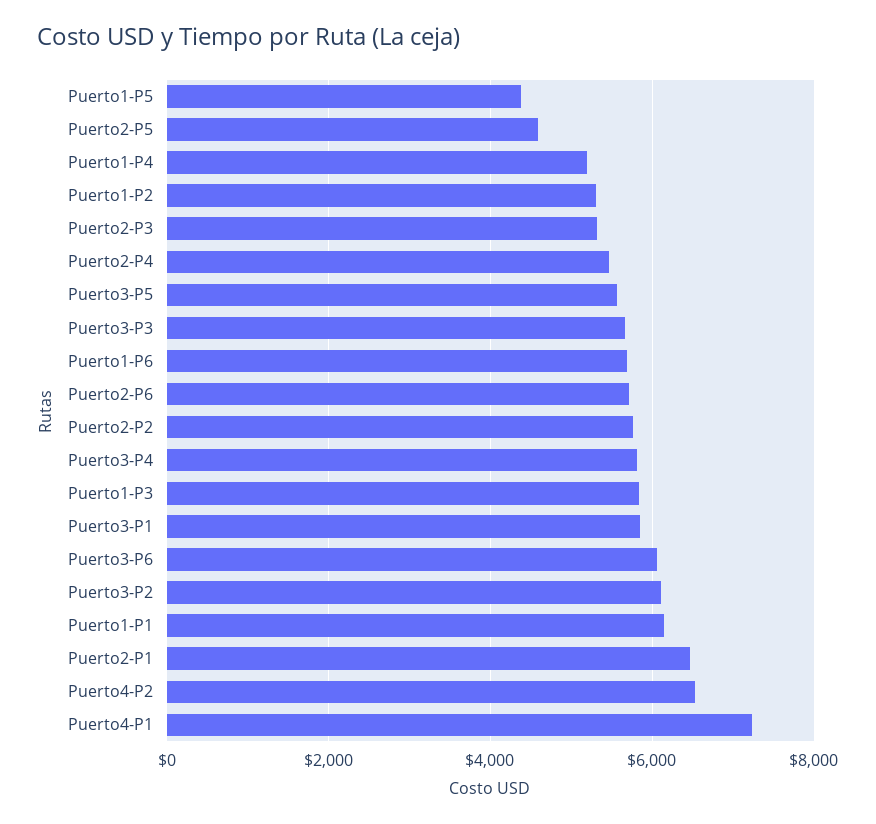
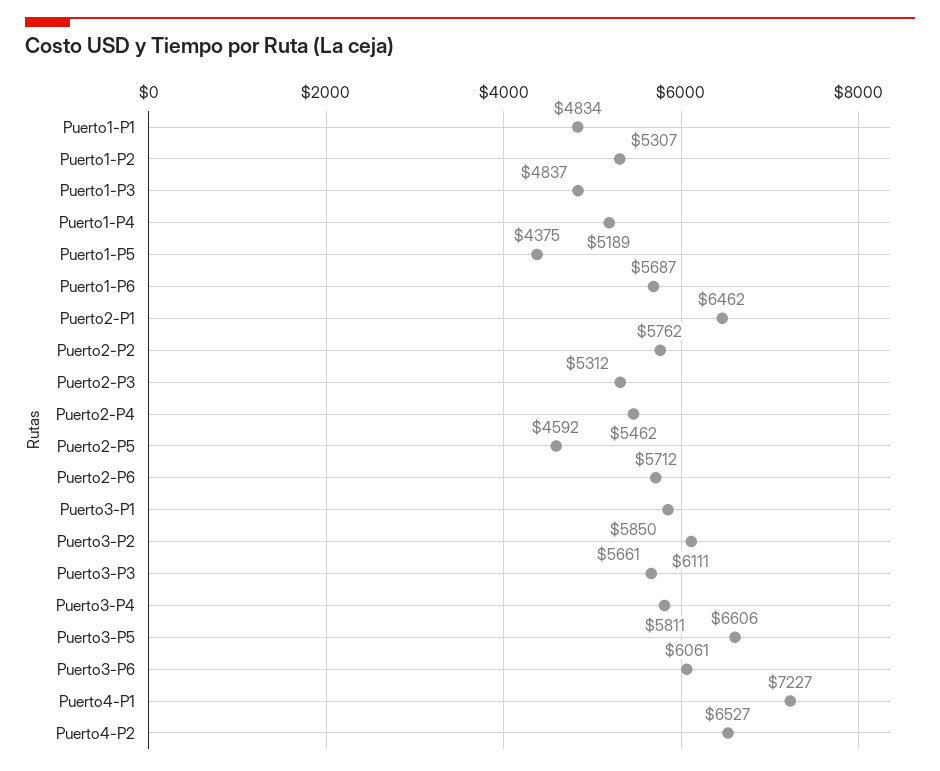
Puerto3-P5: 5600 -> 6606
Puerto1-P3: 5800 -> 4837
Puerto1-P1: 6200 -> 4834

